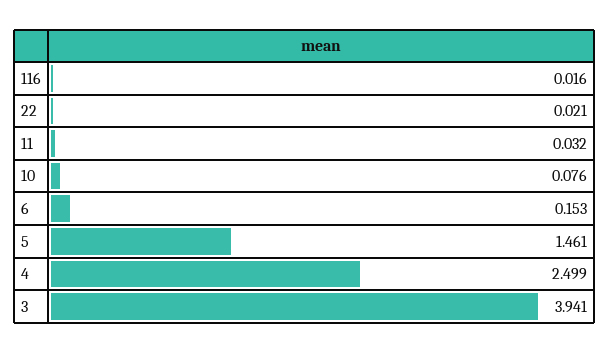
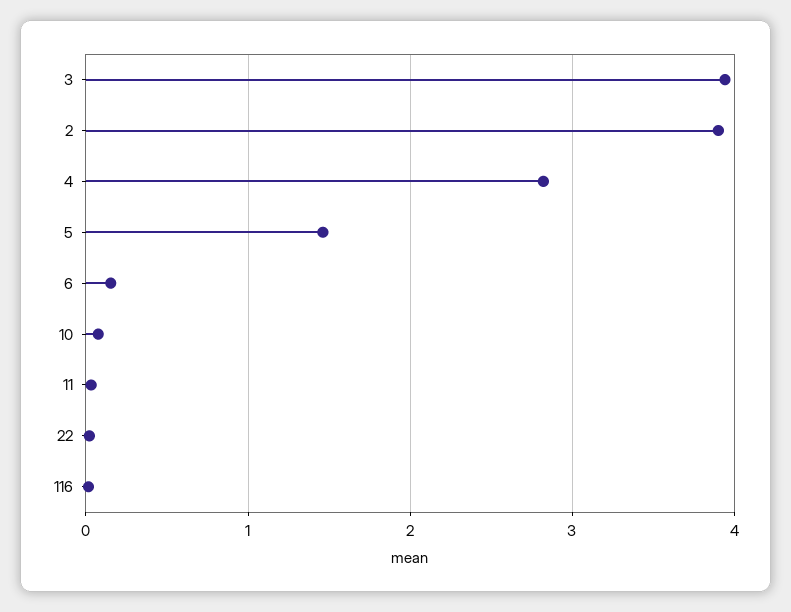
4: 2.499 -> 2.8
2: none -> 3.9

